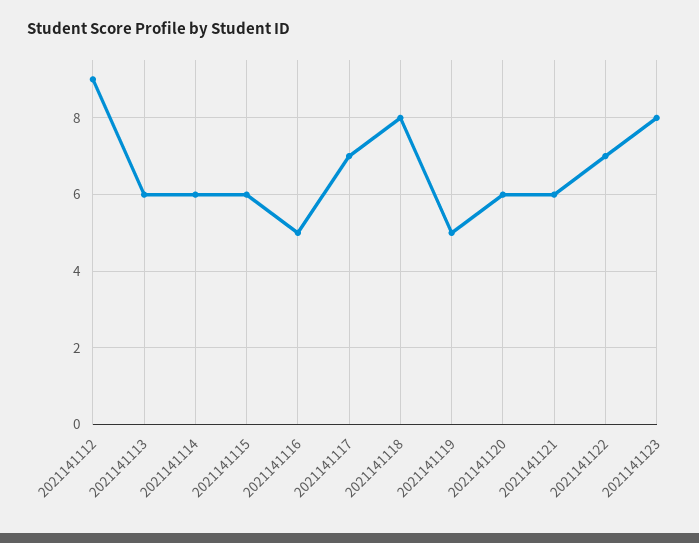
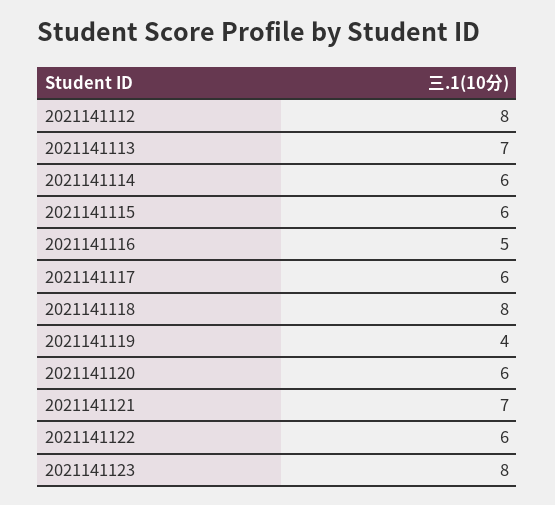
2021141112: 9 -> 8
2021141113: 6 -> 7
2021141117: 7 -> 6
2021141119: 5 -> 4
2021141121: 6 -> 7
2021141122: 7 -> 6

